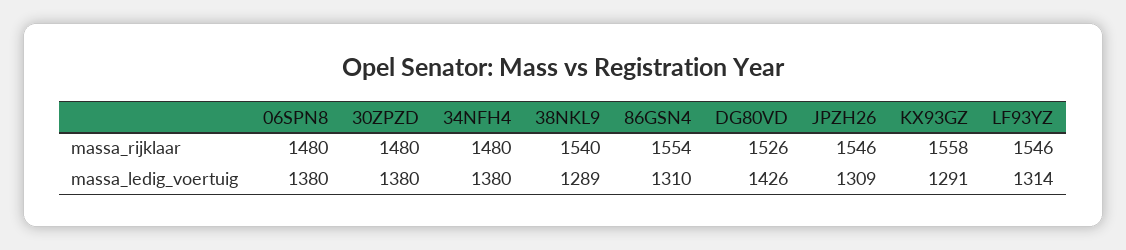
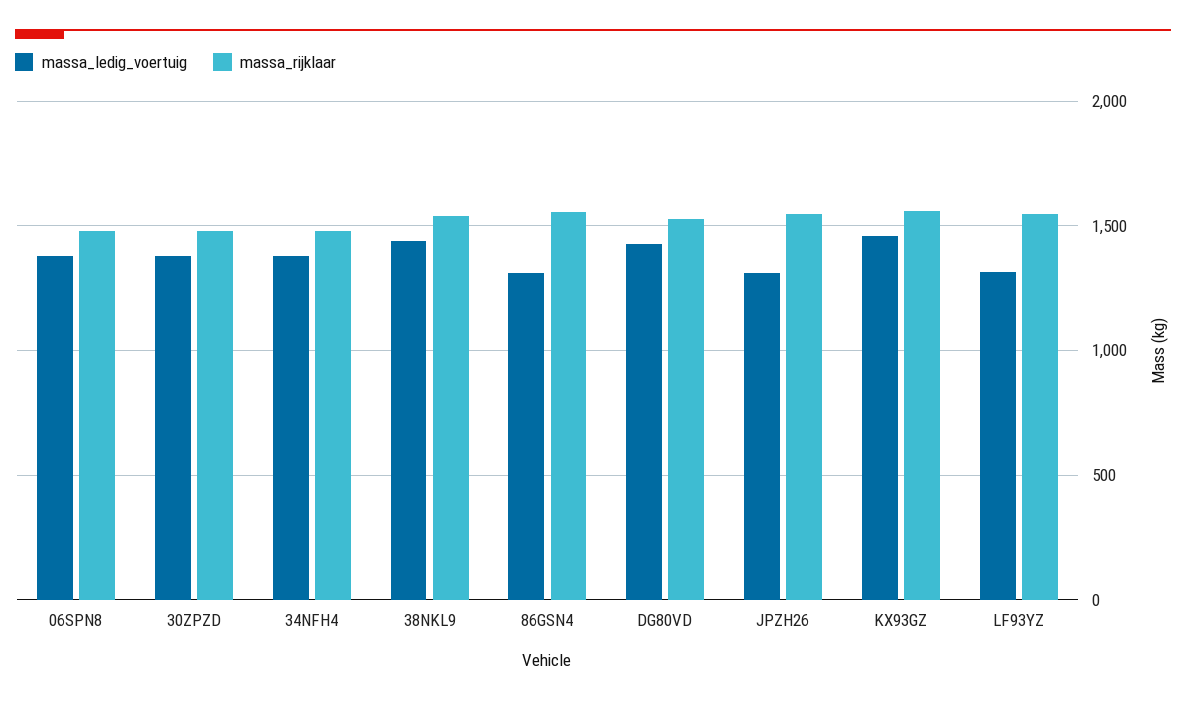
massa_ledig_voertuig, 38NKL9: 1289 -> 1450
massa_ledig_voertuig, KX93GZ: 1291 -> 1450

